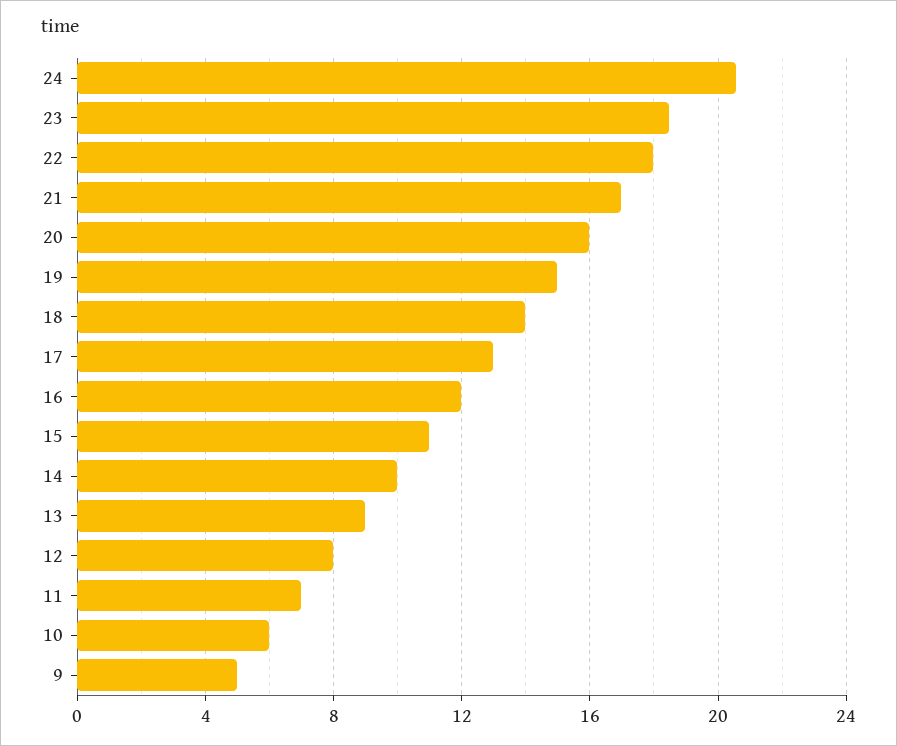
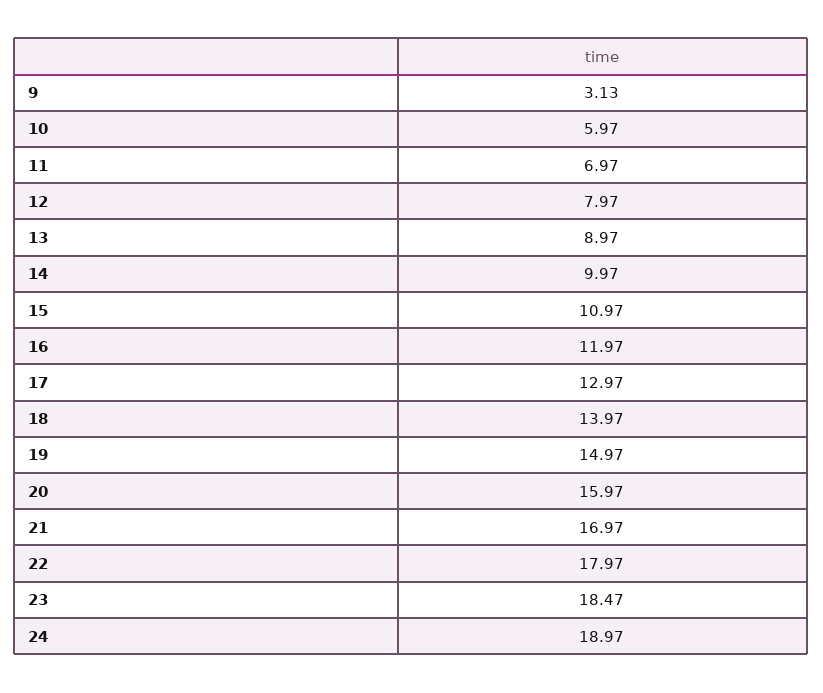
24: 20.5 -> 18.97
9: 5 -> 3.13

